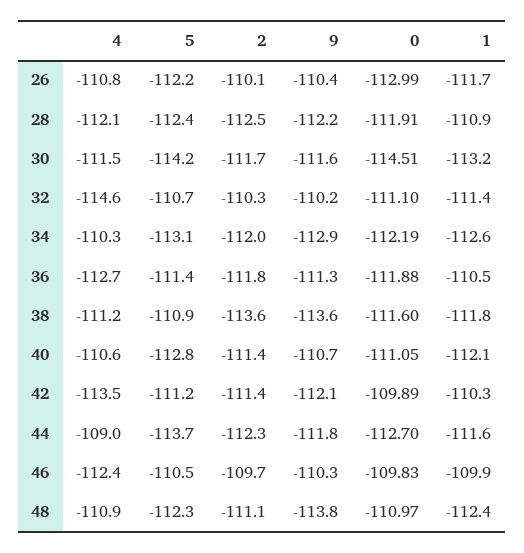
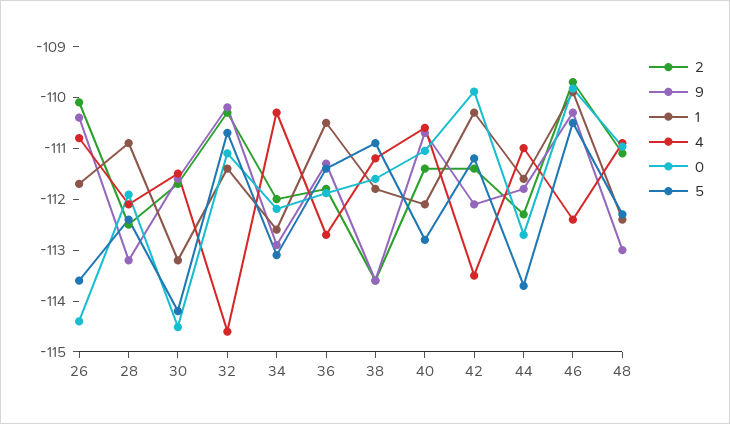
5, 26: -112.2 -> -113.6
0, 26: -112.99 -> -114.4
9, 28: -112.2 -> -113.2
4, 44: -109 -> -111
9, 48: -113.8 -> -113

